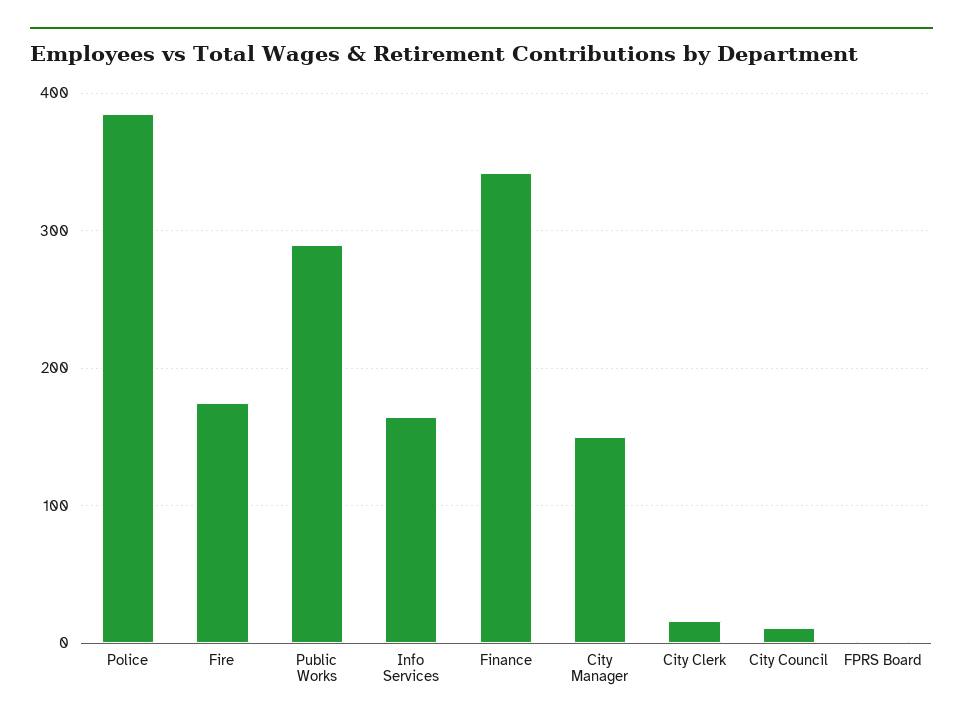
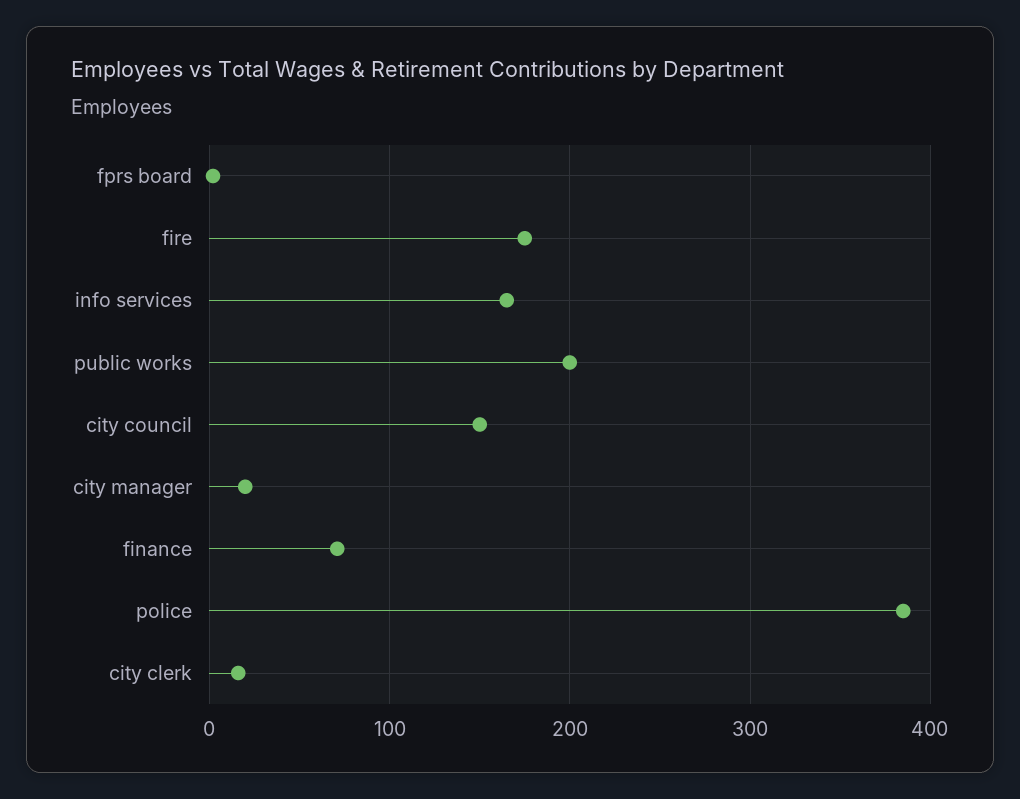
Public Works: 290 -> 200
Finance: 340 -> 70
City Manager: 150 -> 20
City Council: 10 -> 150

